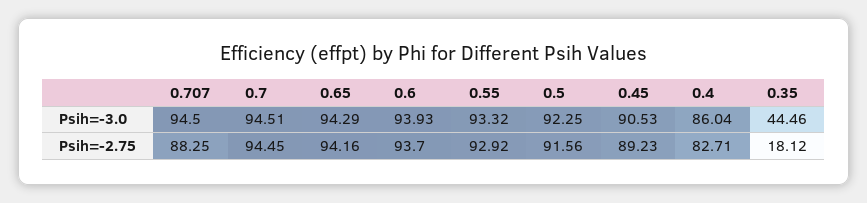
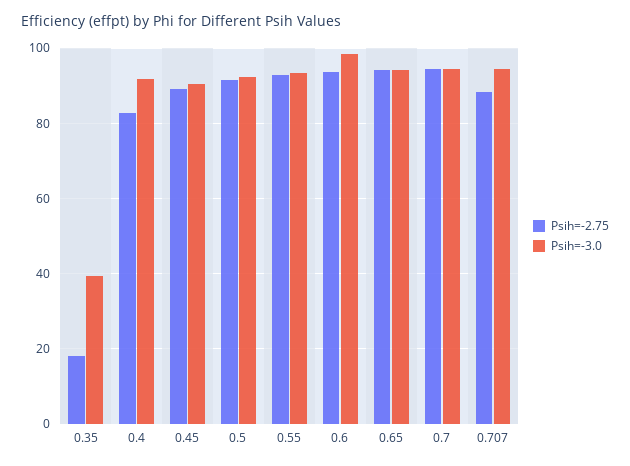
Psih=-3.0, 0.6: 93.93 -> 98
Psih=-3.0, 0.4: 86.04 -> 92
Psih=-3.0, 0.35: 44.46 -> 40

